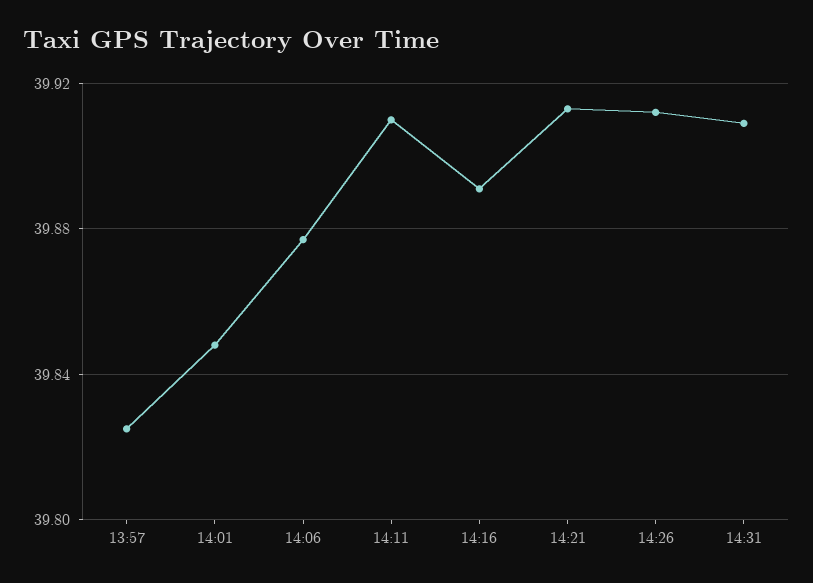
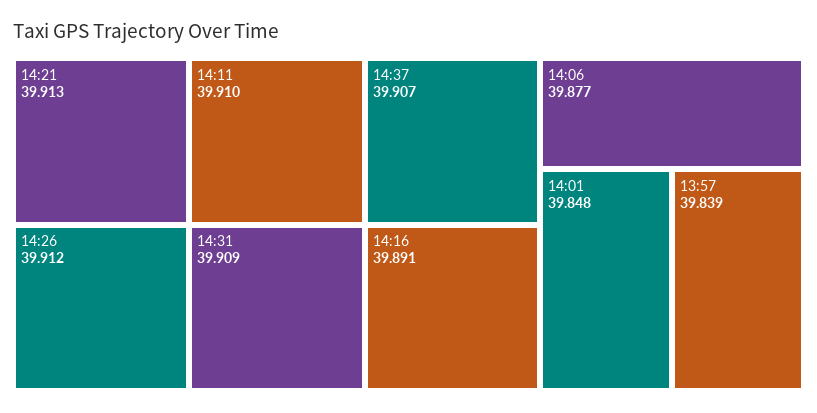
13:57: 39.825 -> 39.839
14:37: none -> 39.907

